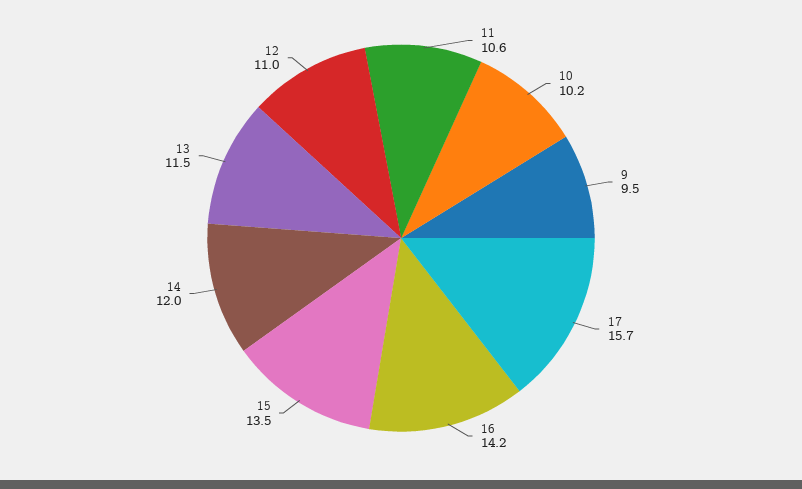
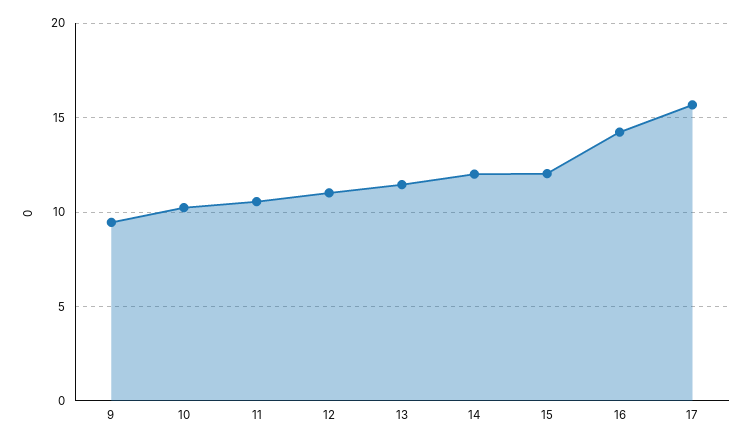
15: 13.5 -> 12

